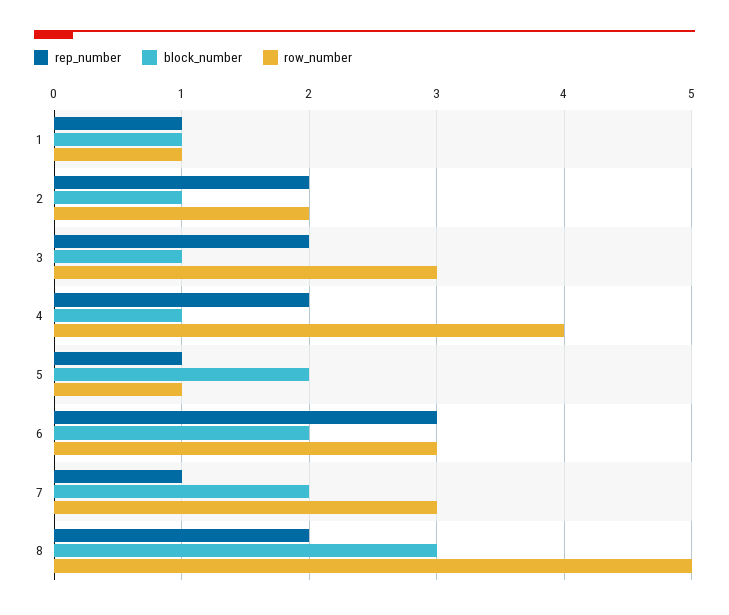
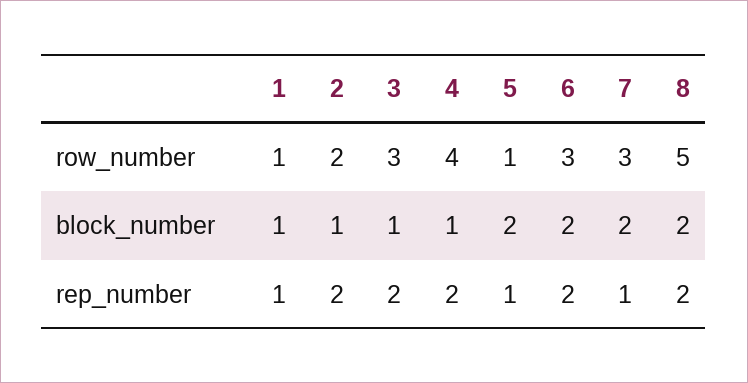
rep_number, 6: 3 -> 2
block_number, 8: 3 -> 2

